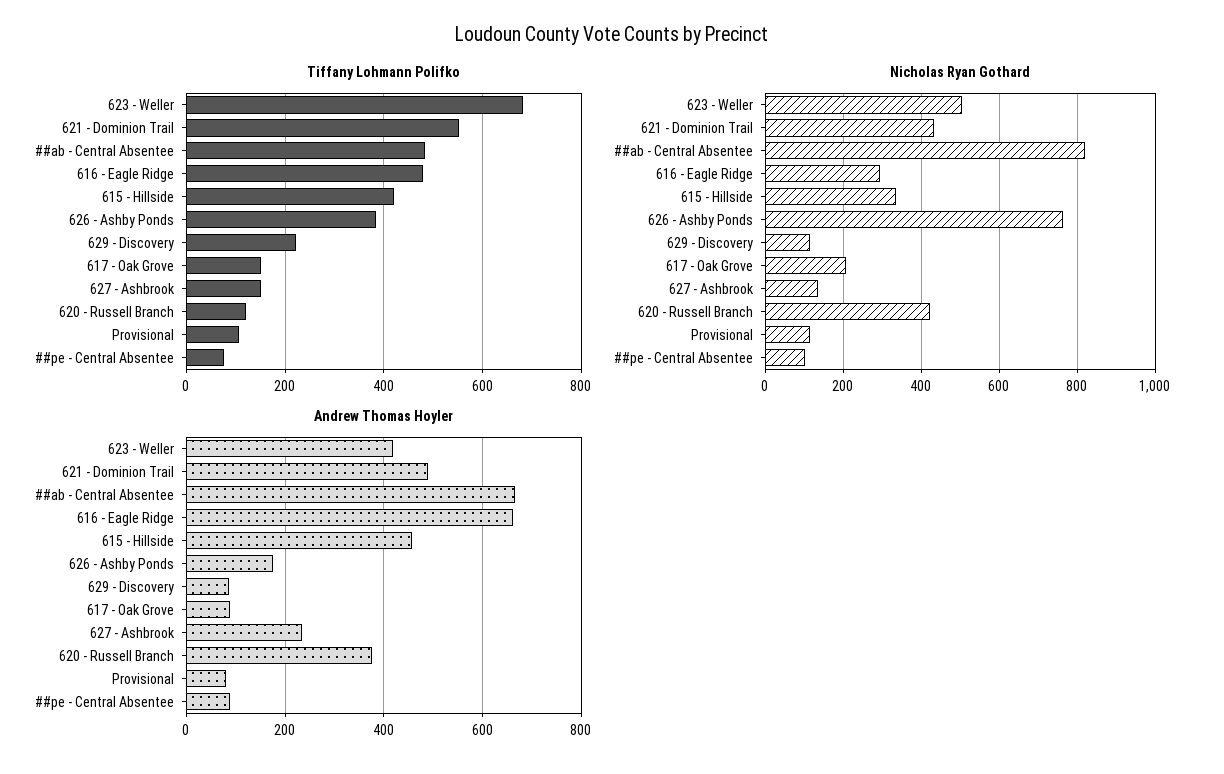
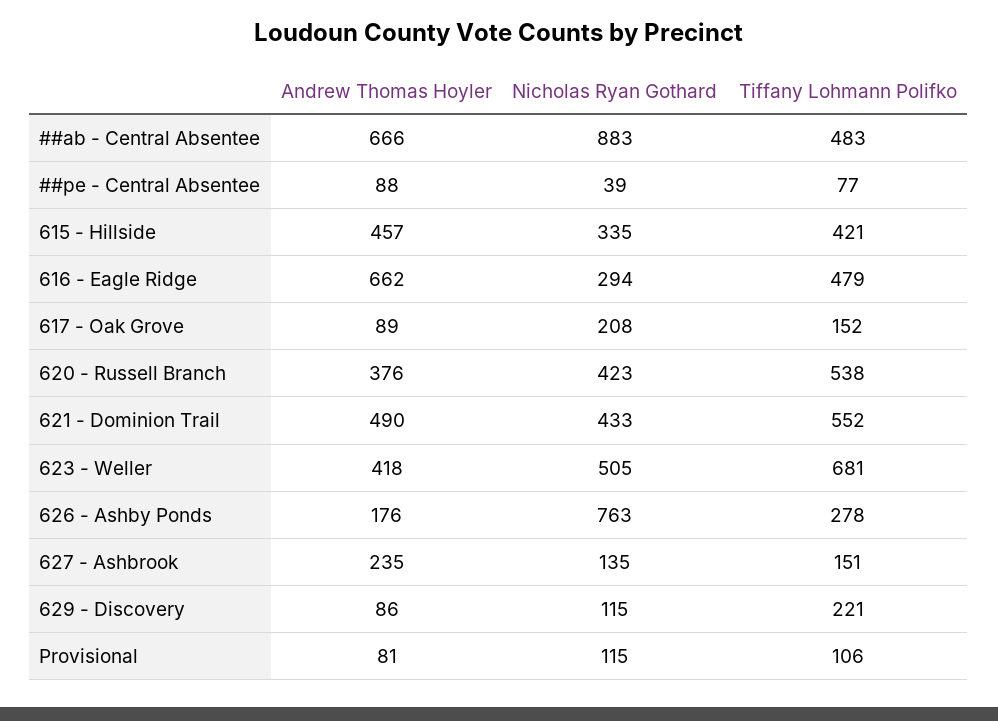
Tiffany Lohmann Polifko, 626 - Ashby Ponds: 380 -> 278
Tiffany Lohmann Polifko, 620 - Russell Branch: 120 -> 538
Nicholas Ryan Gothard, ##ab - Central Absentee: 820 -> 883
Nicholas Ryan Gothard, ##pe - Central Absentee: 100 -> 39

